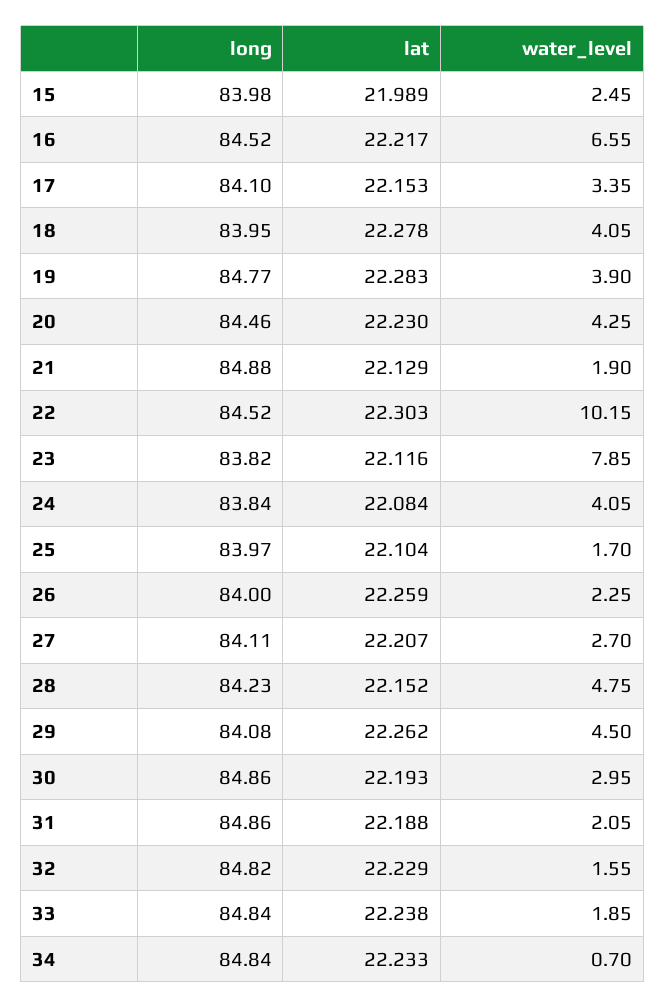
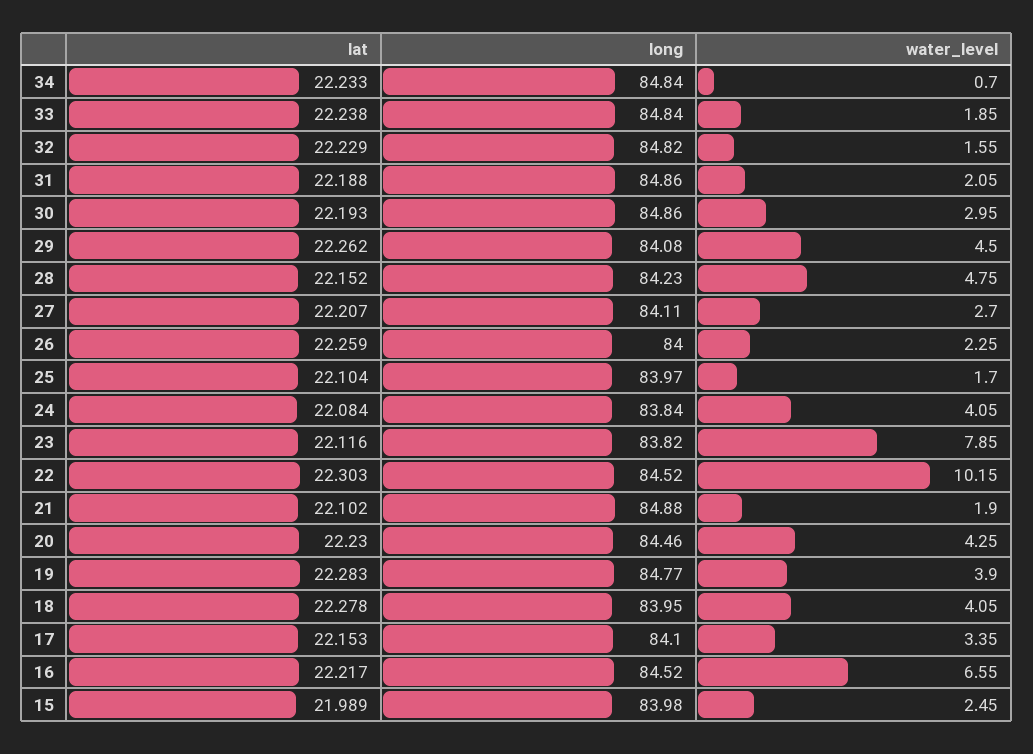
lat, 21: 22.129 -> 22.102

